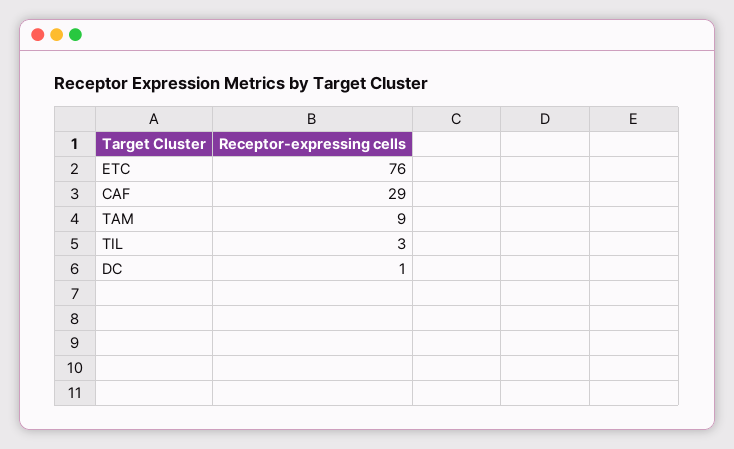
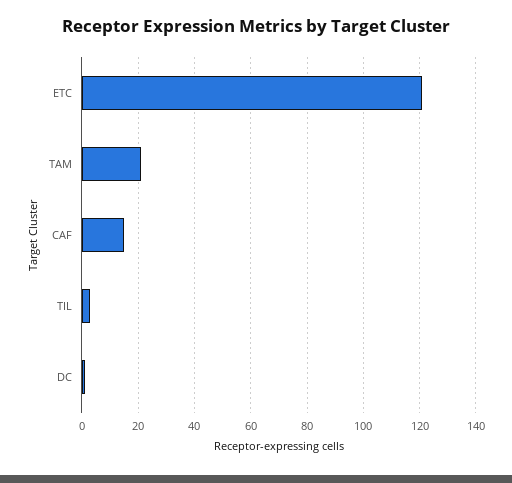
ETC: 76 -> 120
CAF: 29 -> 15
TAM: 9 -> 20

